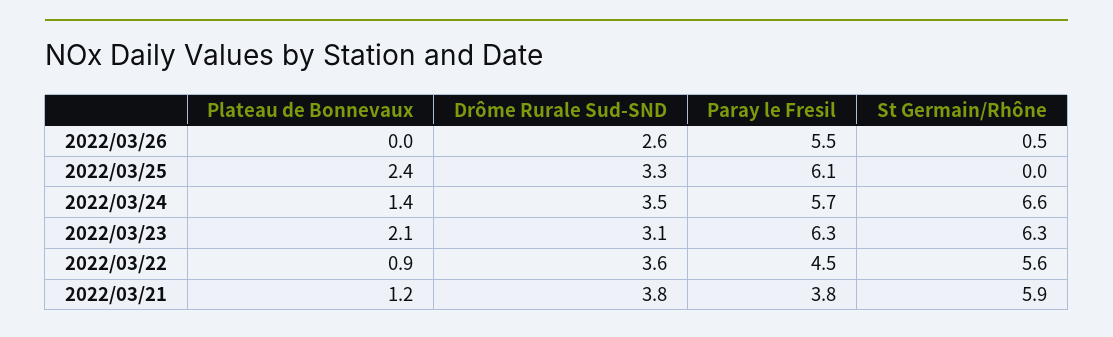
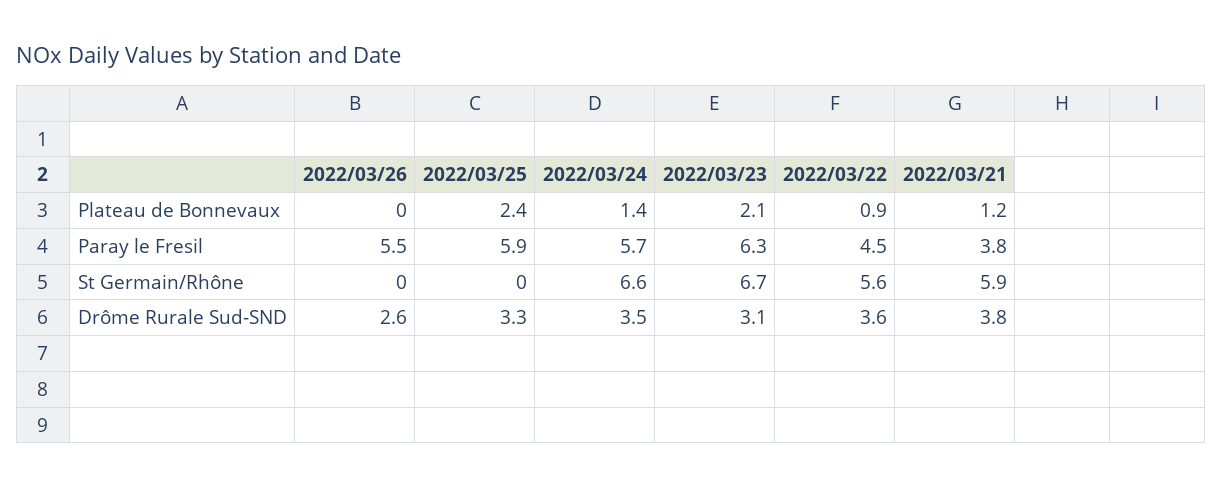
St Germain/Rhône, 2022/03/26: 0.5 -> 0
Paray le Fresil, 2022/03/25: 6.1 -> 5.9
St Germain/Rhône, 2022/03/23: 6.3 -> 6.7

